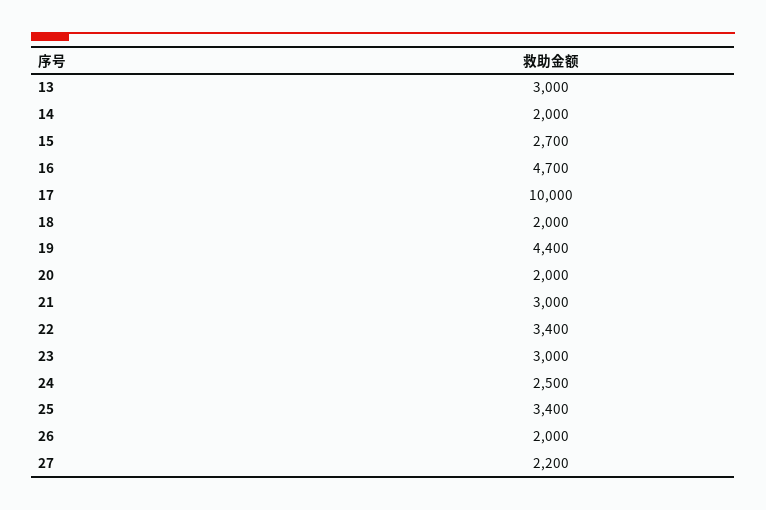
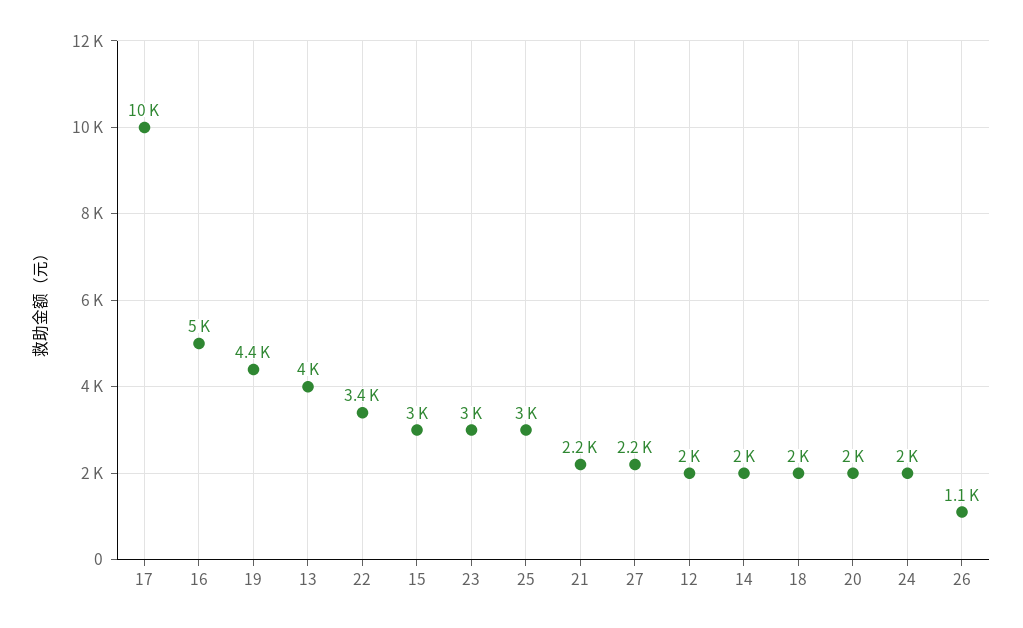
13: 3000 -> 4000
15: 2700 -> 3000
16: 4700 -> 5000
21: 3000 -> 2200
24: 2500 -> 2000
25: 3400 -> 3000
26: 2000 -> 1100
12: none -> 2000

